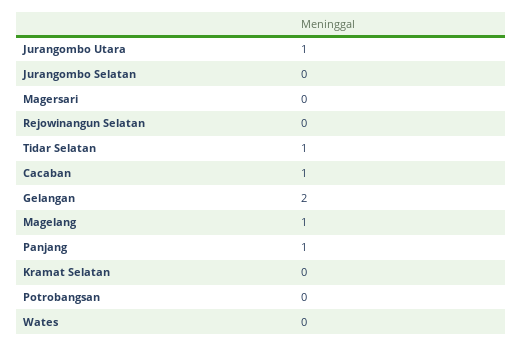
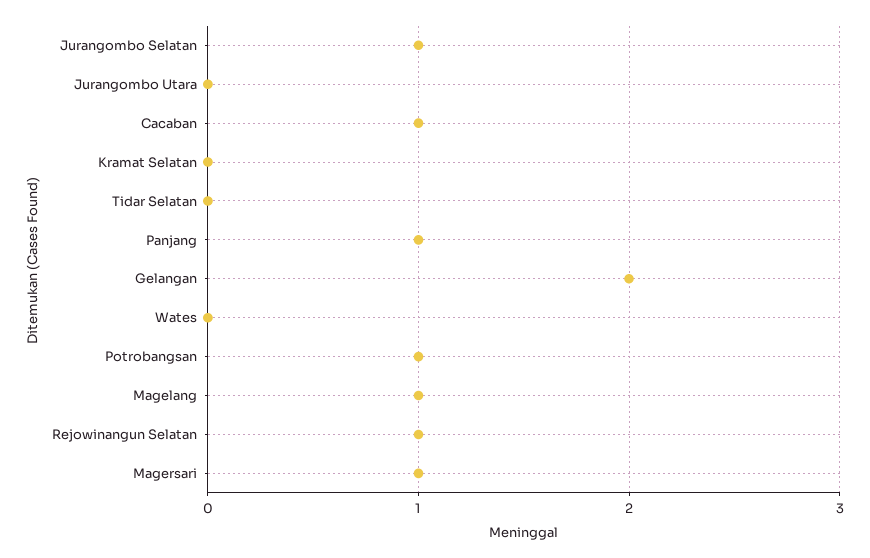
Jurangombo Utara: 1 -> 0
Jurangombo Selatan: 0 -> 1
Magersari: 0 -> 1
Rejowinangun Selatan: 0 -> 1
Tidar Selatan: 1 -> 0
Potrobangsan: 0 -> 1

